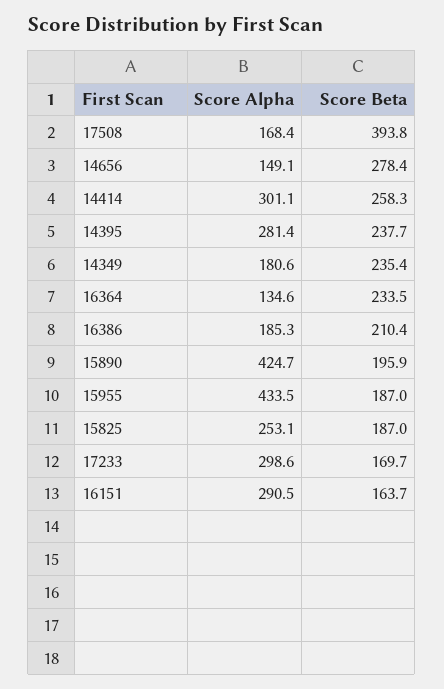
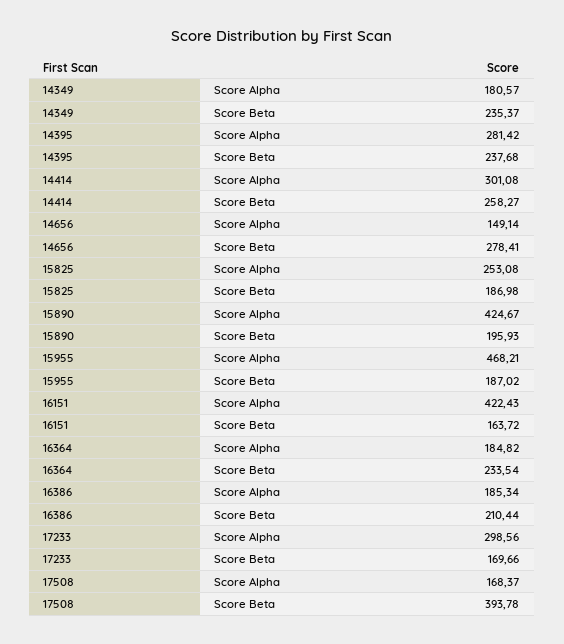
Score Alpha, 16364: 134.6 -> 184.82
Score Alpha, 15955: 433.5 -> 468.21
Score Alpha, 16151: 290.5 -> 422.43

